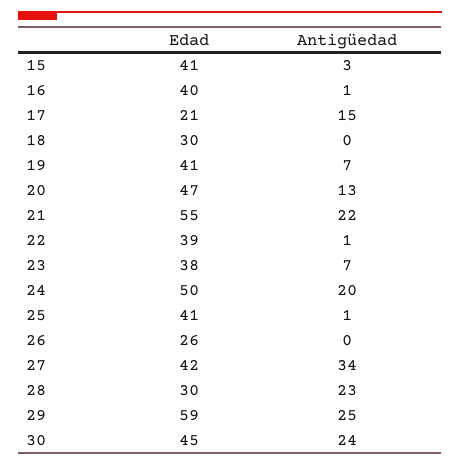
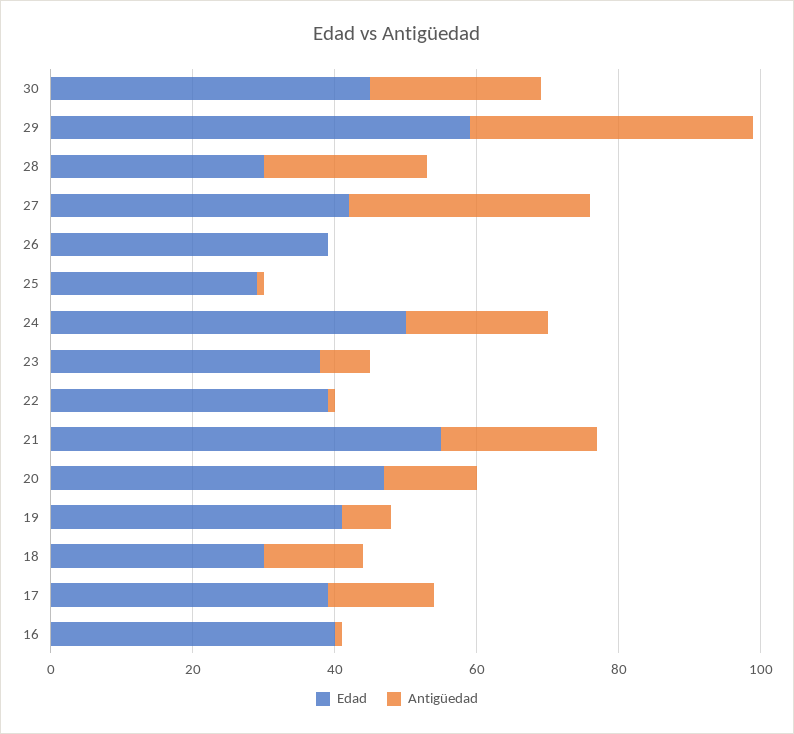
Edad, 15: 41 -> none
Antigüedad, 15: 3 -> none
Edad, 17: 21 -> 40
Antigüedad, 18: 0 -> 15
Edad, 25: 41 -> 30
Edad, 26: 26 -> 40
Antigüedad, 29: 25 -> 40

